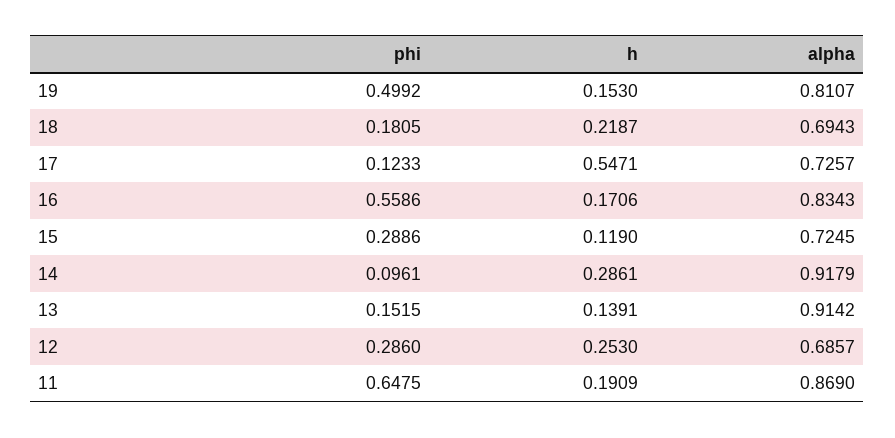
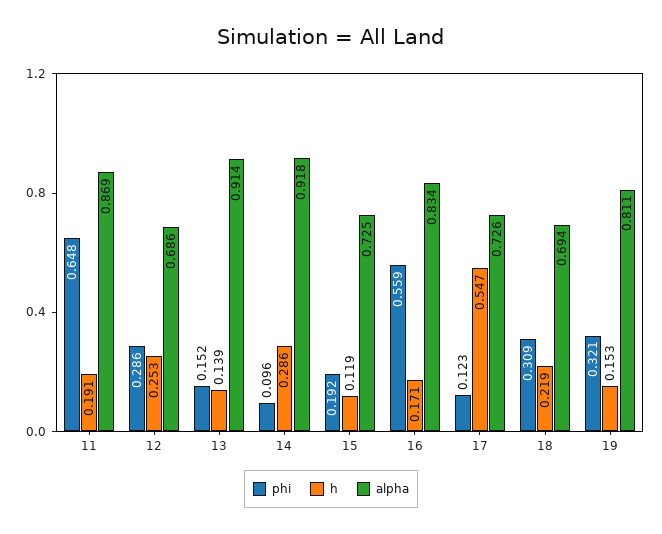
phi, 19: 0.4992 -> 0.321
phi, 18: 0.1805 -> 0.309
phi, 15: 0.2886 -> 0.192

